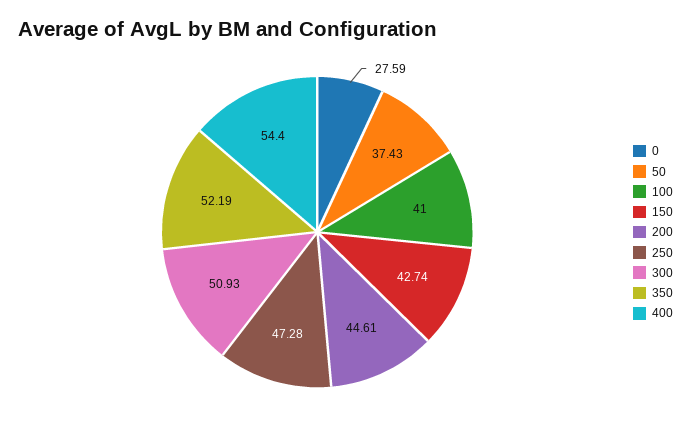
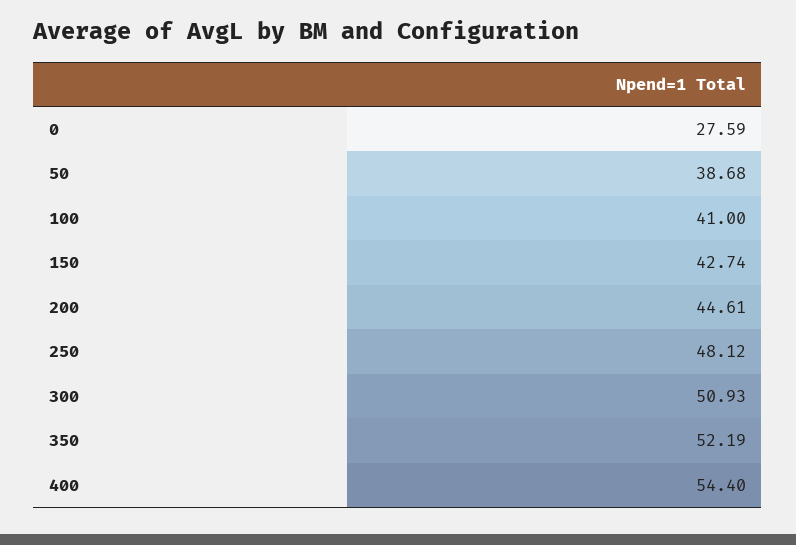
50: 37.43 -> 38.68
250: 47.28 -> 48.12

